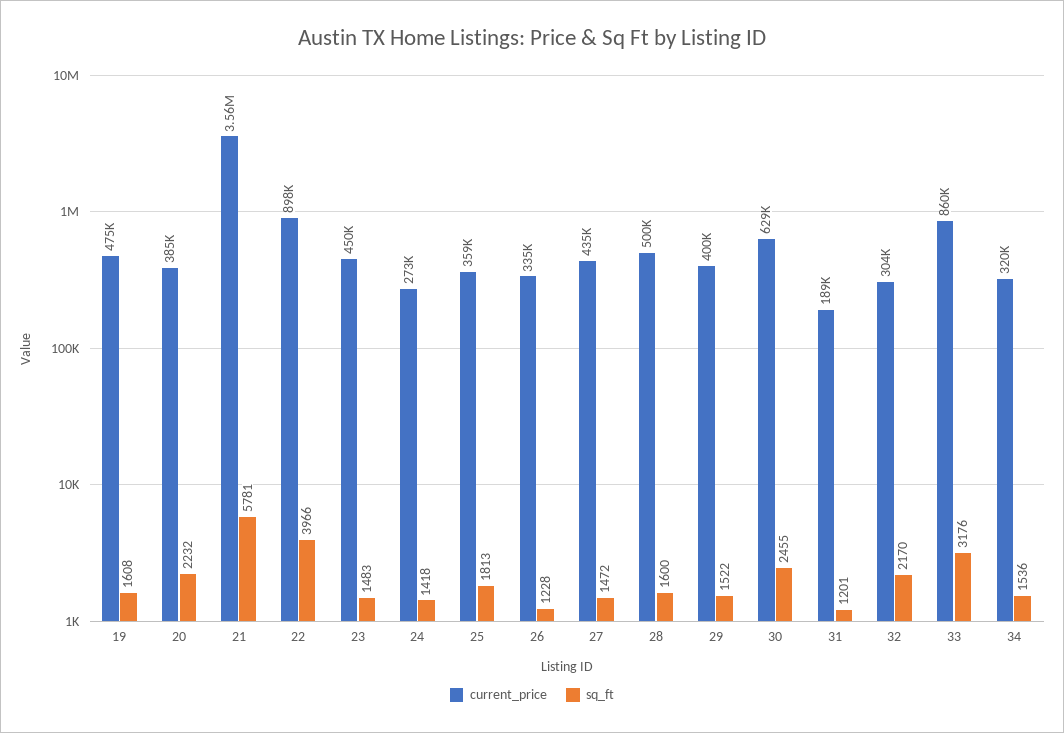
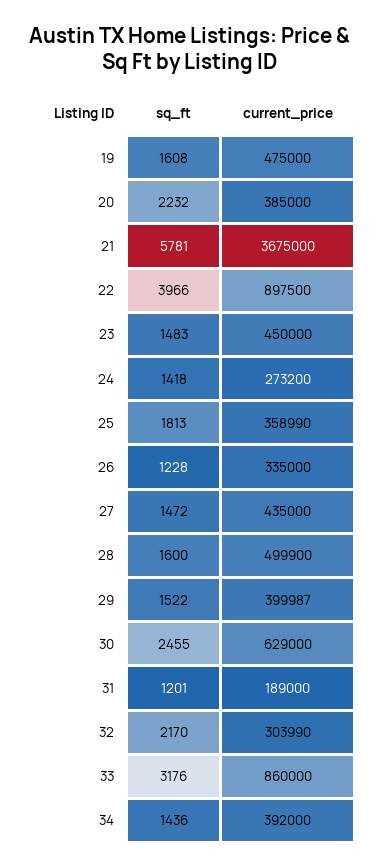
current_price, 21: 3560000 -> 3675000
current_price, 34: 320000 -> 392000
sq_ft, 34: 1536 -> 1436

